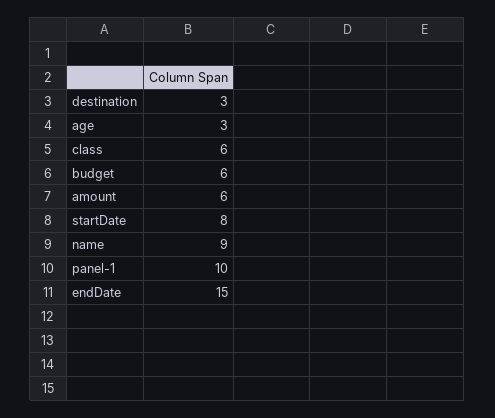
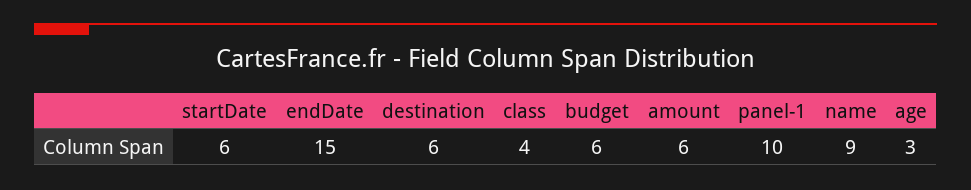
destination: 3 -> 6
class: 6 -> 4
startDate: 8 -> 6

